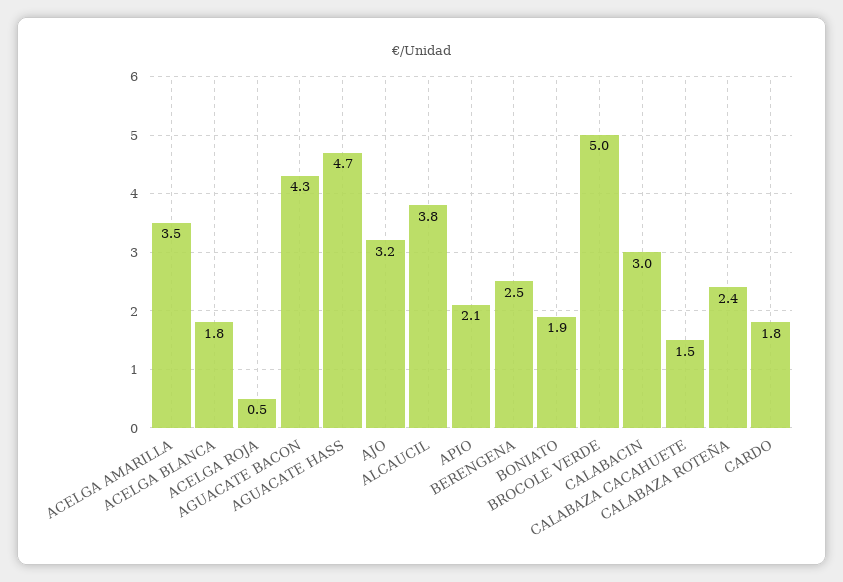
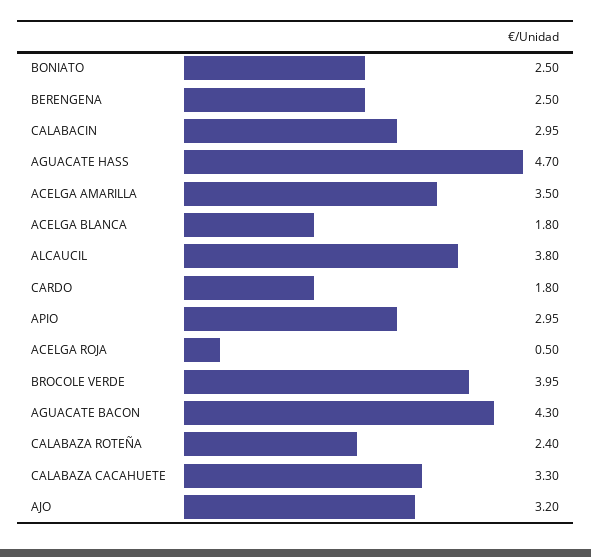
APIO: 2.1 -> 2.95
BONIATO: 1.9 -> 2.5
BROCOLE VERDE: 5 -> 3.95
CALABAZA CACAHUETE: 1.5 -> 3.3

